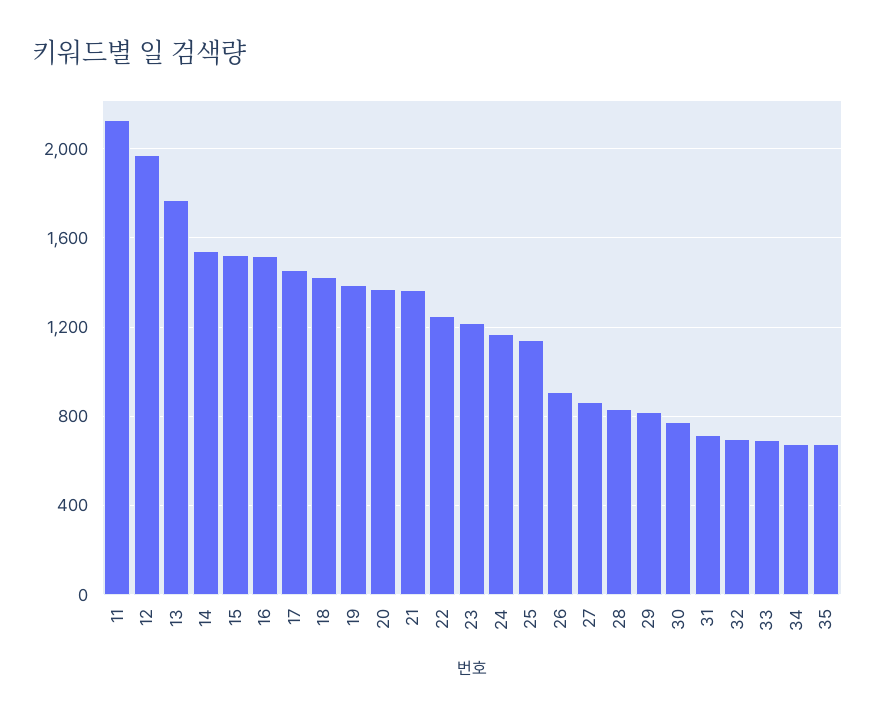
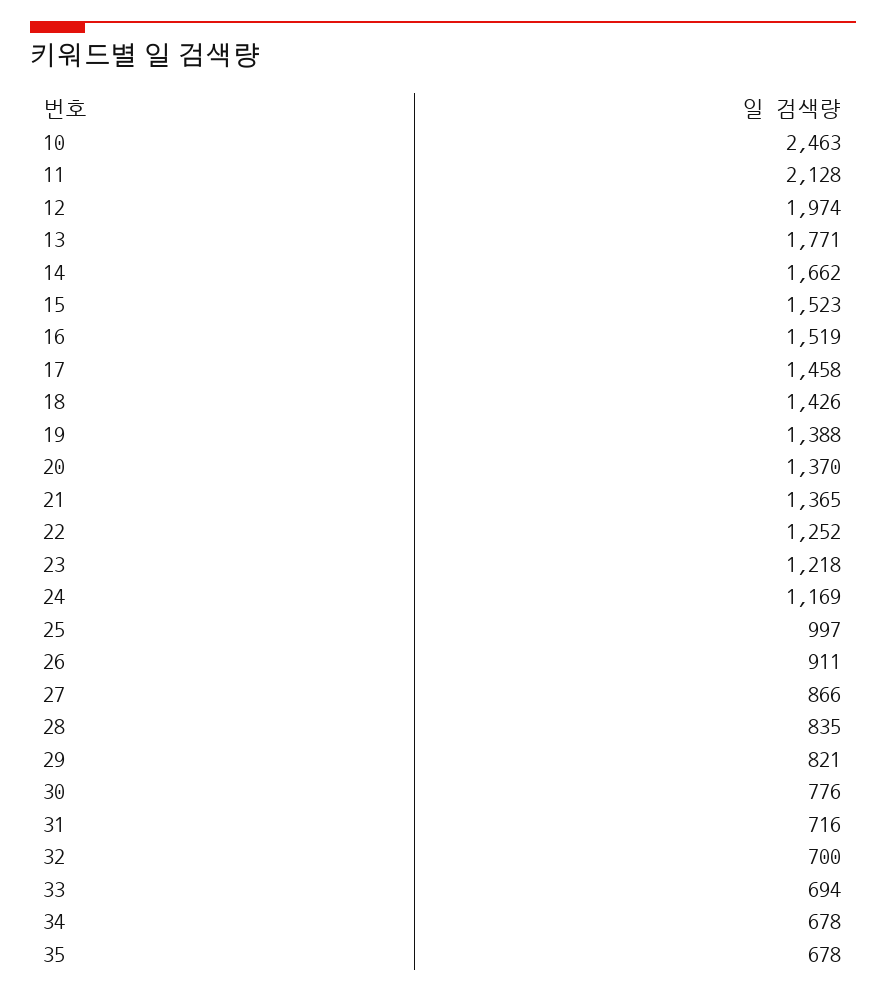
14: 1550 -> 1662
25: 1150 -> 997
10: none -> 2463

